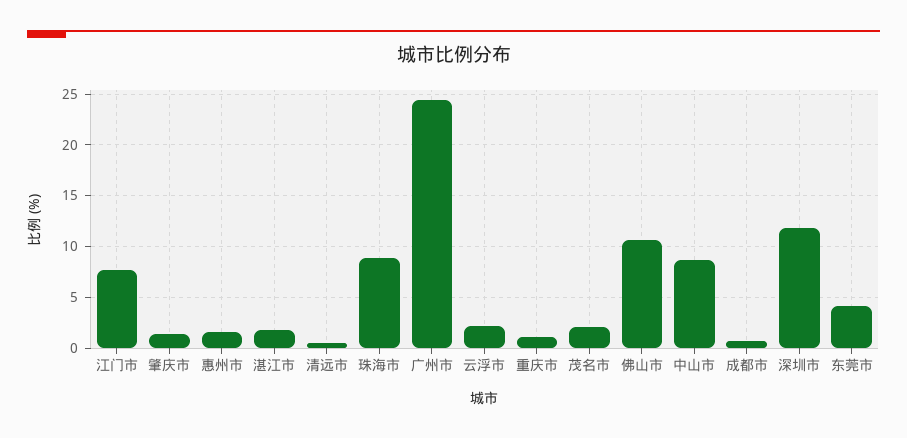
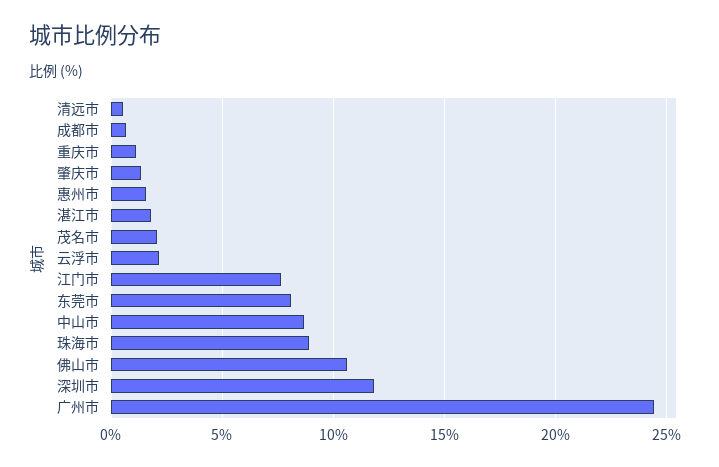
东莞市: 4 -> 8

